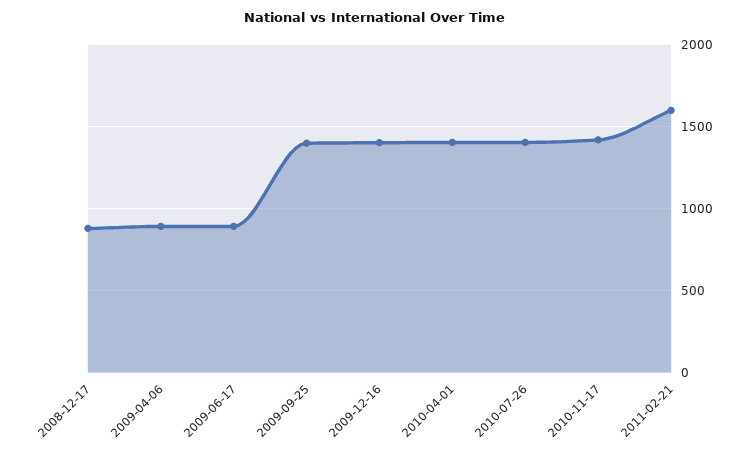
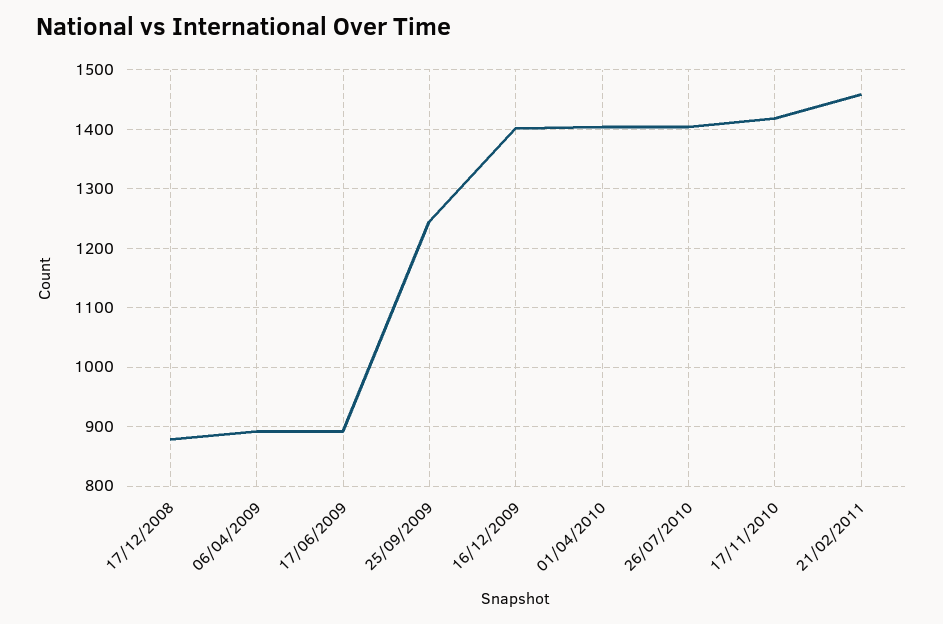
2009-09-25: 1400 -> 1240
2011-02-21: 1600 -> 1460

